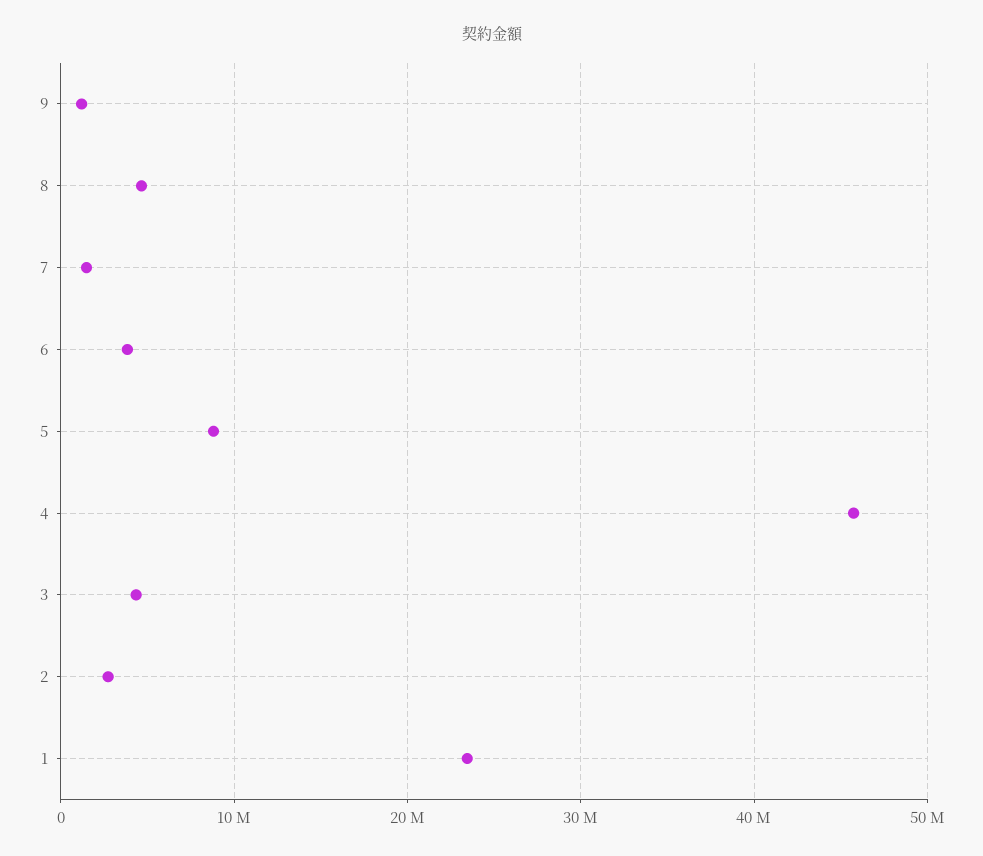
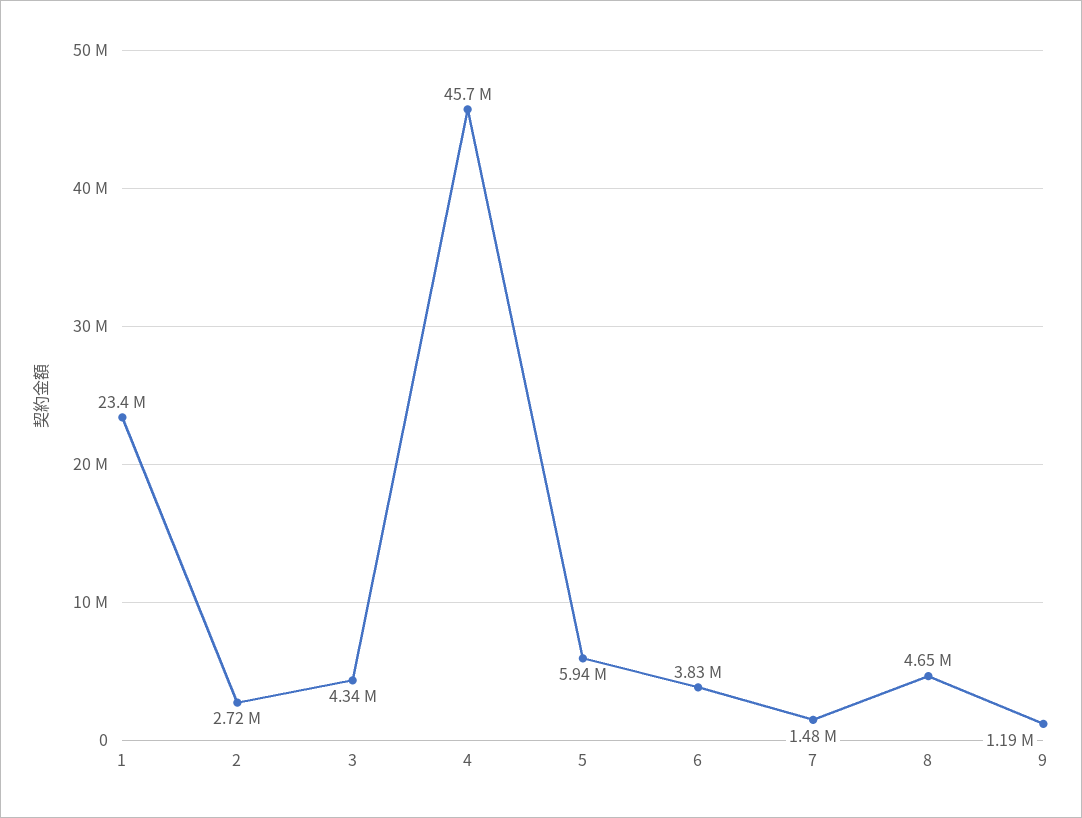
5: 9000000 -> 5940000

